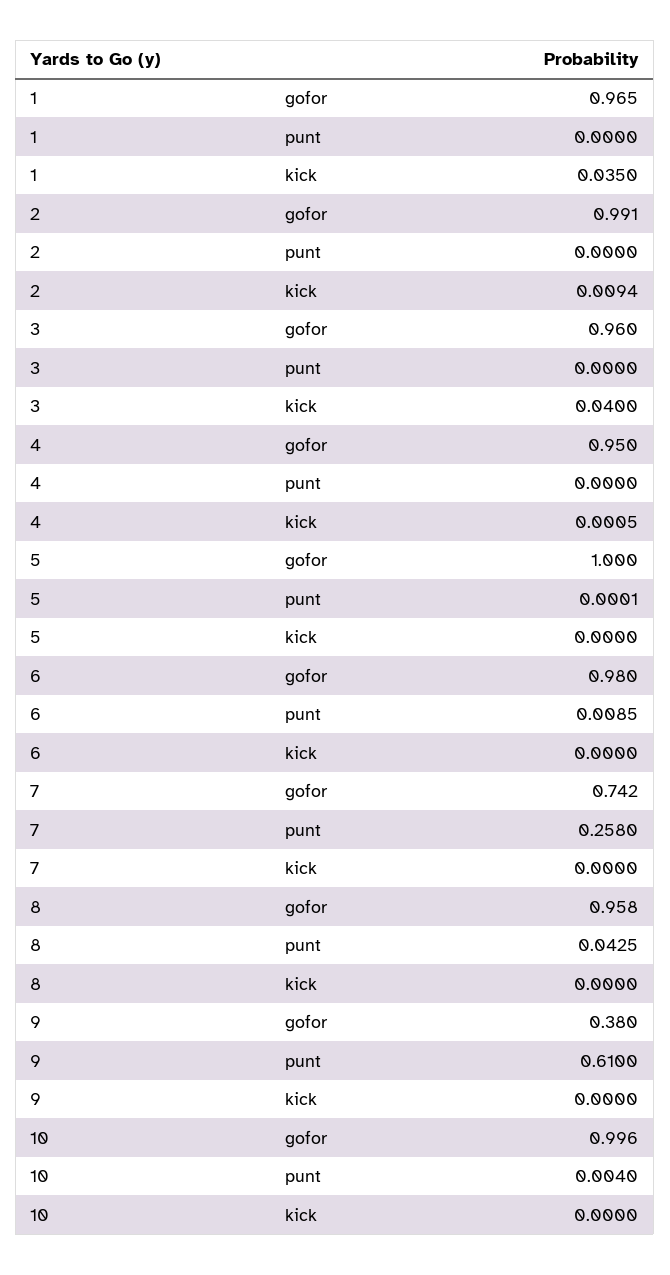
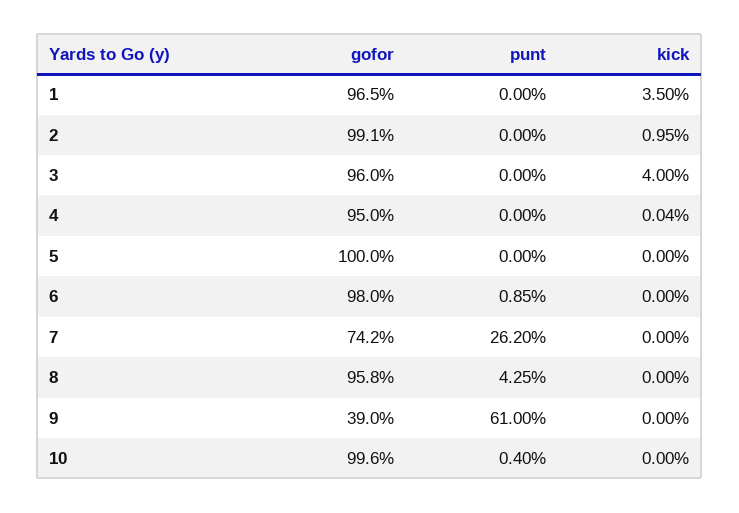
2, kick: 0.0094 -> 0.0095
4, kick: 0.0005 -> 0.0004
5, punt: 0.0001 -> 0
7, punt: 0.258 -> 0.262
9, gofor: 0.38 -> 0.39

